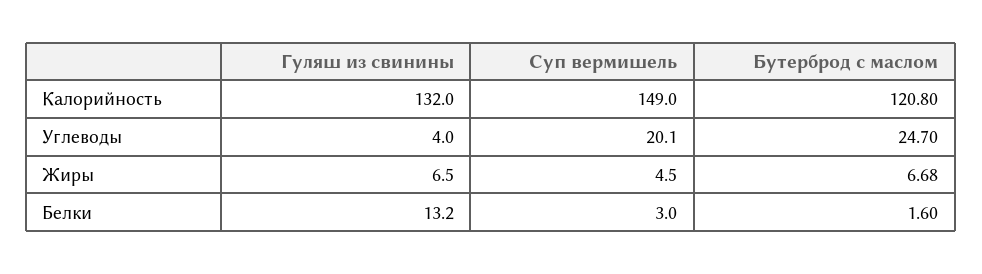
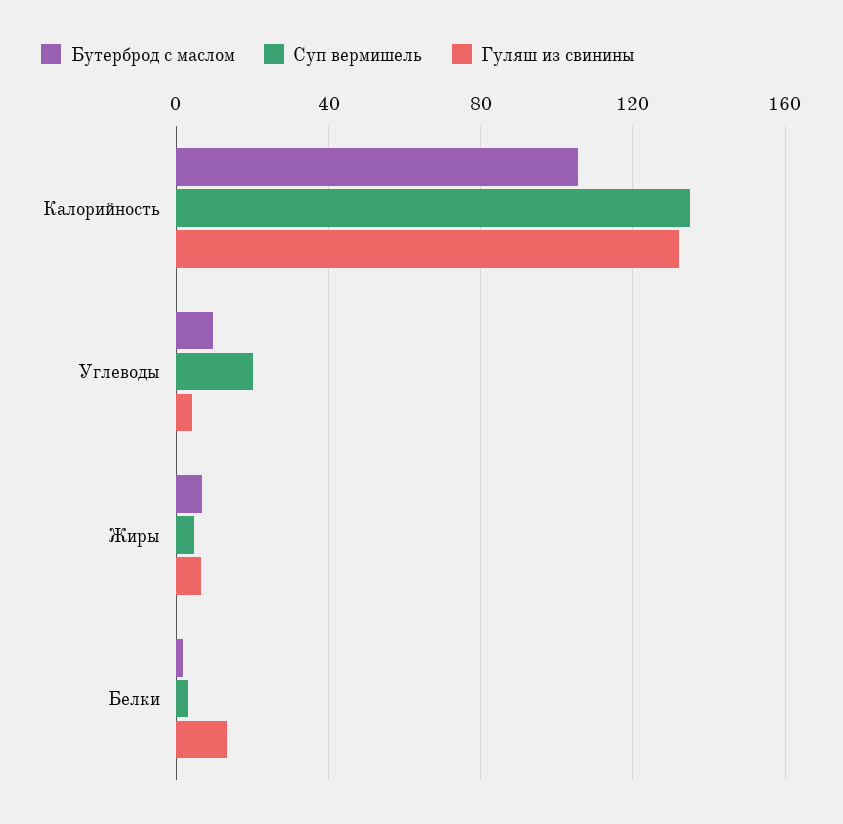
Суп вермишель, Калорийность: 149 -> 135
Бутерброд с маслом, Калорийность: 120.8 -> 105
Бутерброд с маслом, Углеводы: 24.7 -> 10

